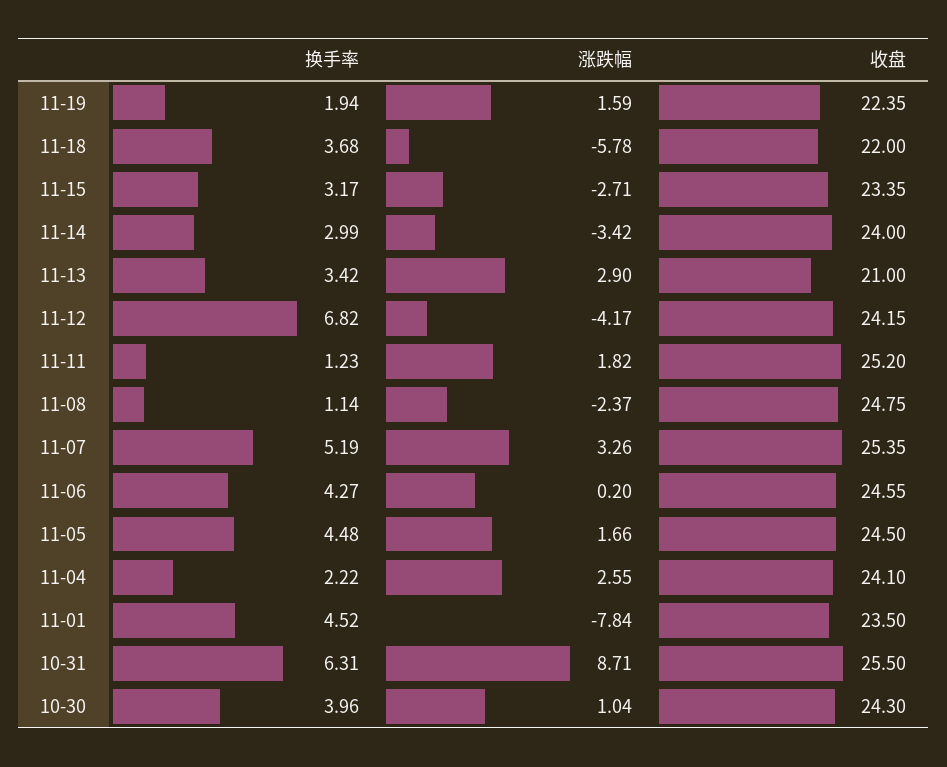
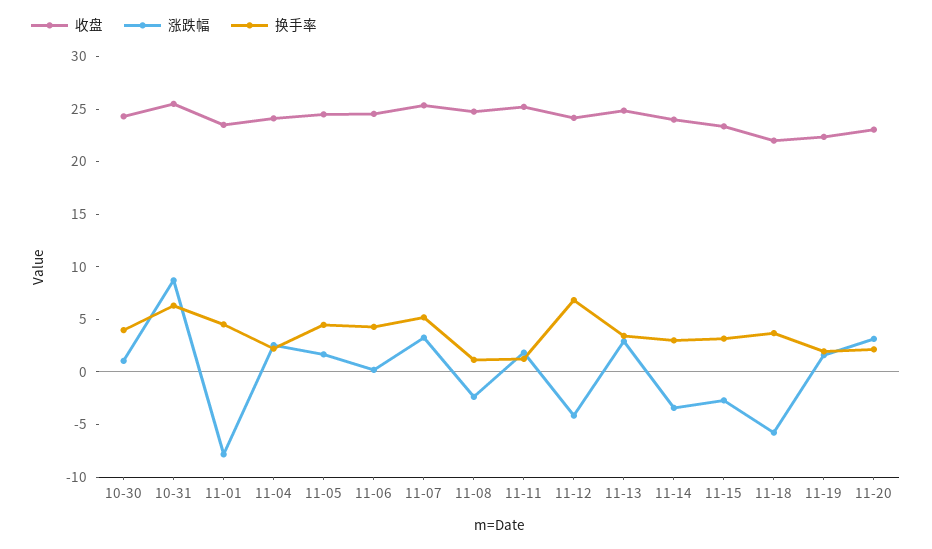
收盘, 11-13: 21 -> 25
收盘, 11-20: none -> 23
涨跌幅, 11-20: none -> 3
换手率, 11-20: none -> 2

